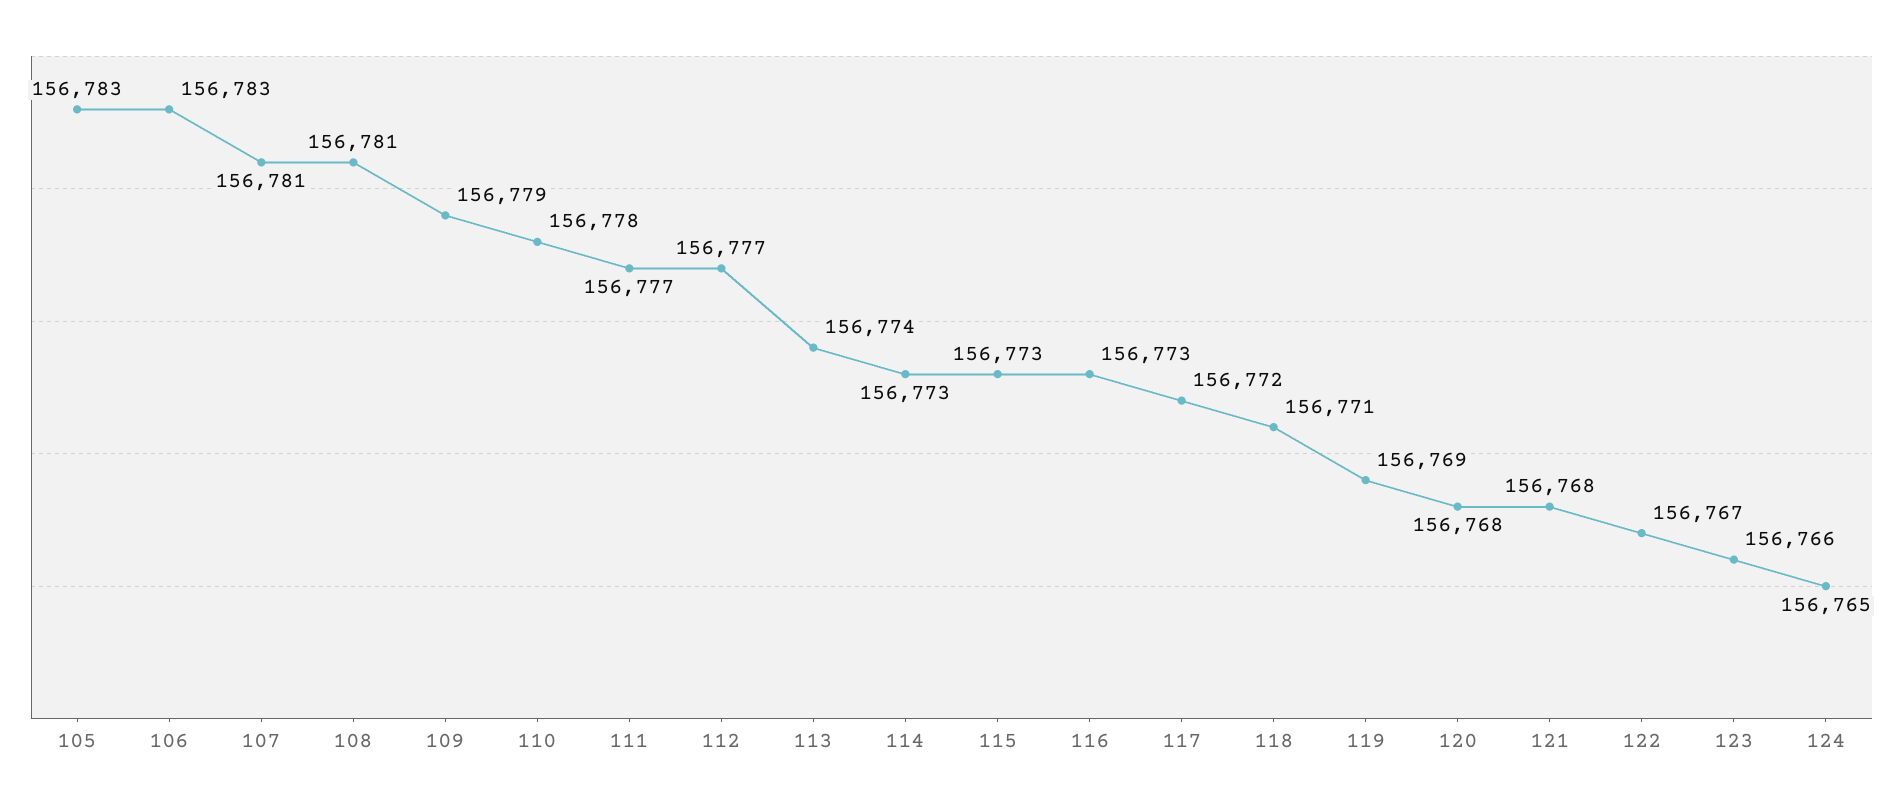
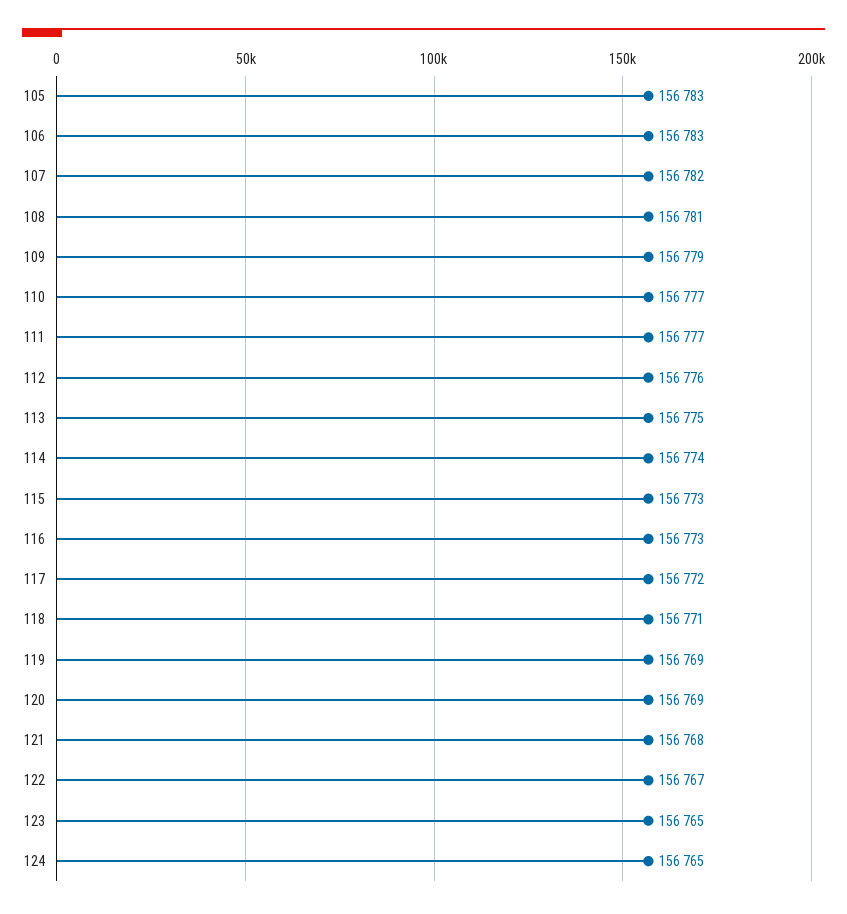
107: 156781 -> 156782
110: 156778 -> 156777
112: 156777 -> 156776
113: 156774 -> 156775
114: 156773 -> 156774
120: 156768 -> 156769
123: 156766 -> 156765

